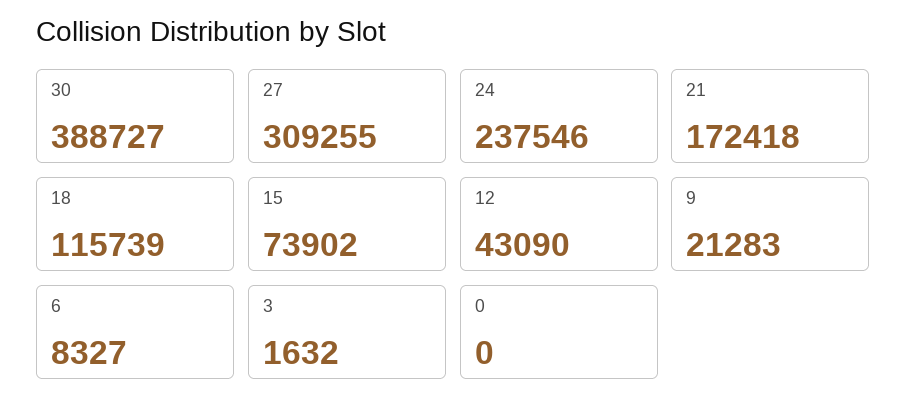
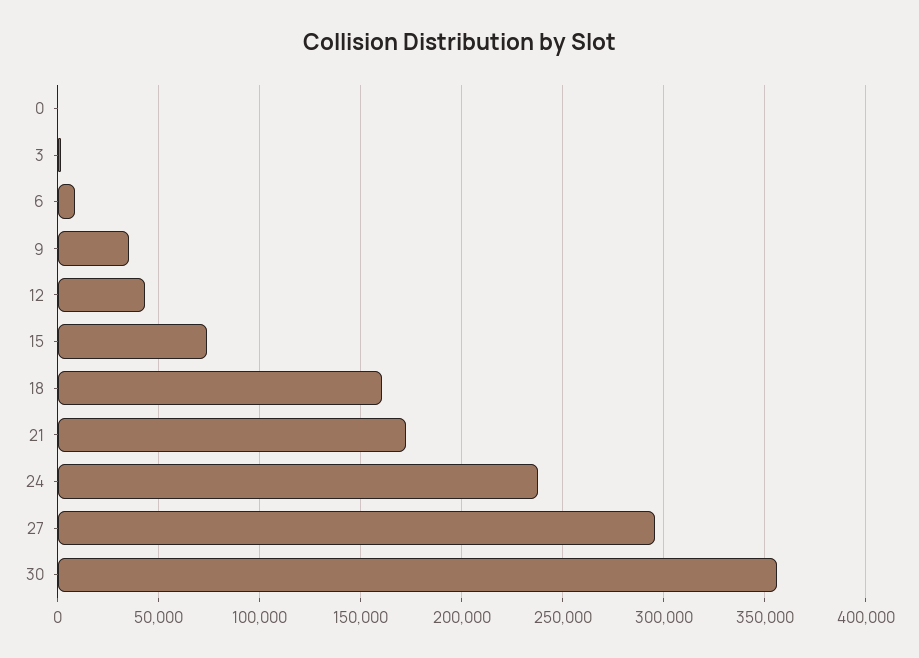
30: 388727 -> 355000
27: 309255 -> 295000
18: 115739 -> 160000
9: 21283 -> 35000

